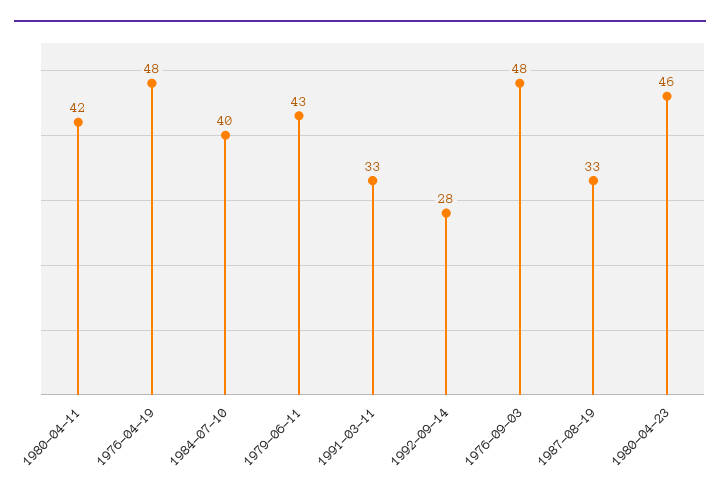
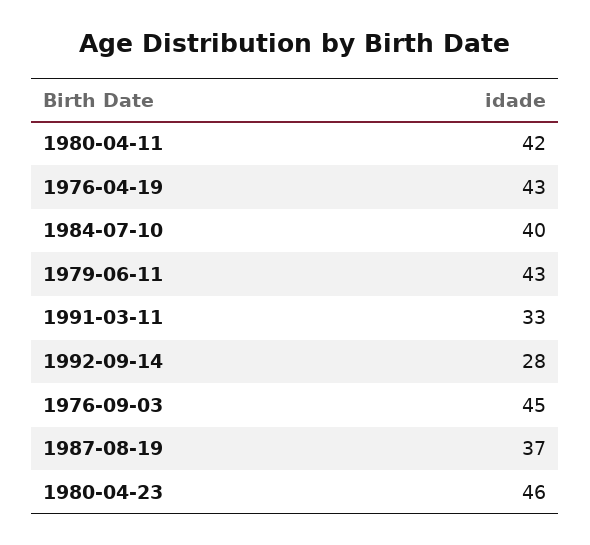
1976-04-19: 48 -> 43
1976-09-03: 48 -> 45
1987-08-19: 33 -> 37

